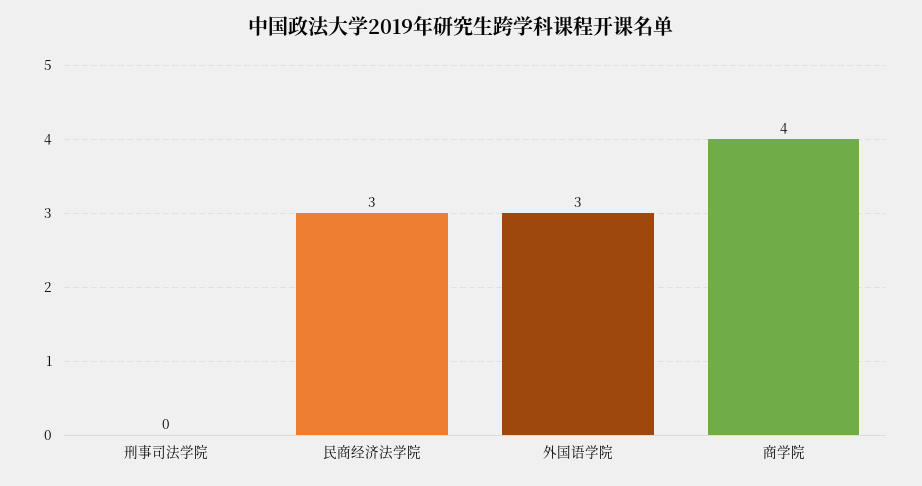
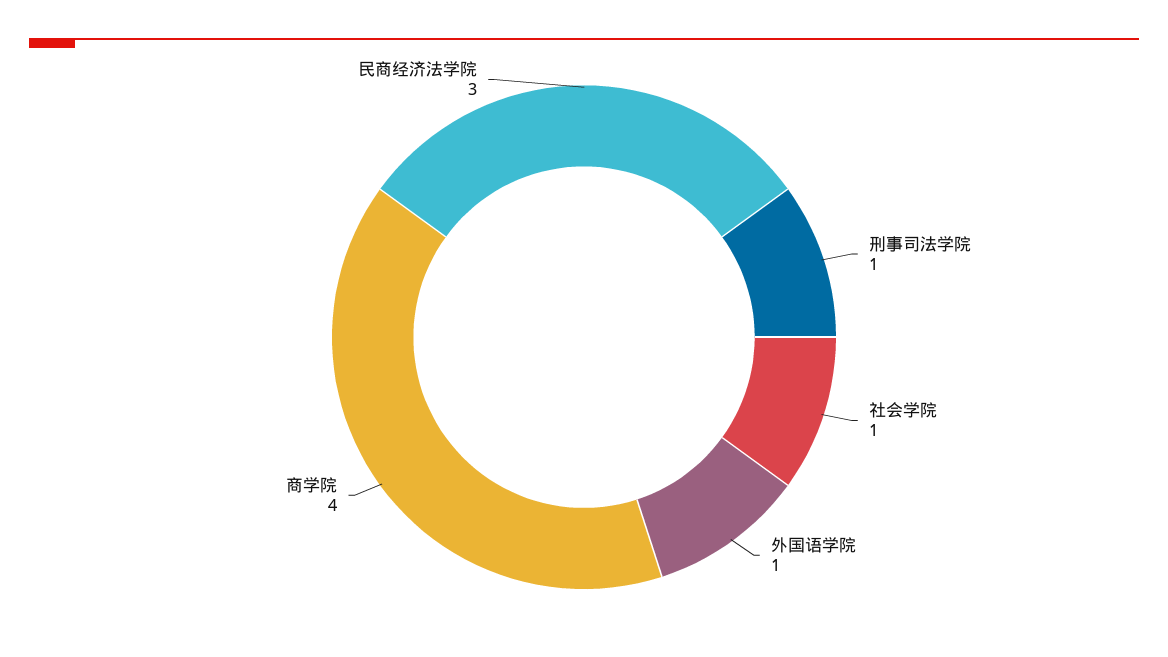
刑事司法学院: 0 -> 1
外国语学院: 3 -> 1
社会学院: none -> 1

